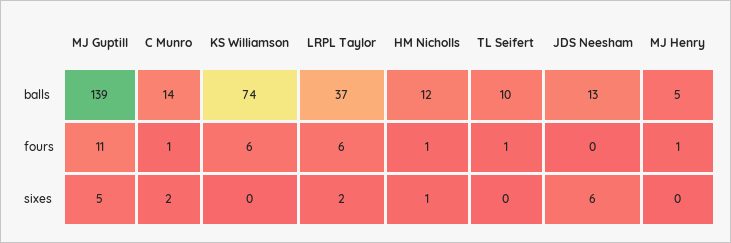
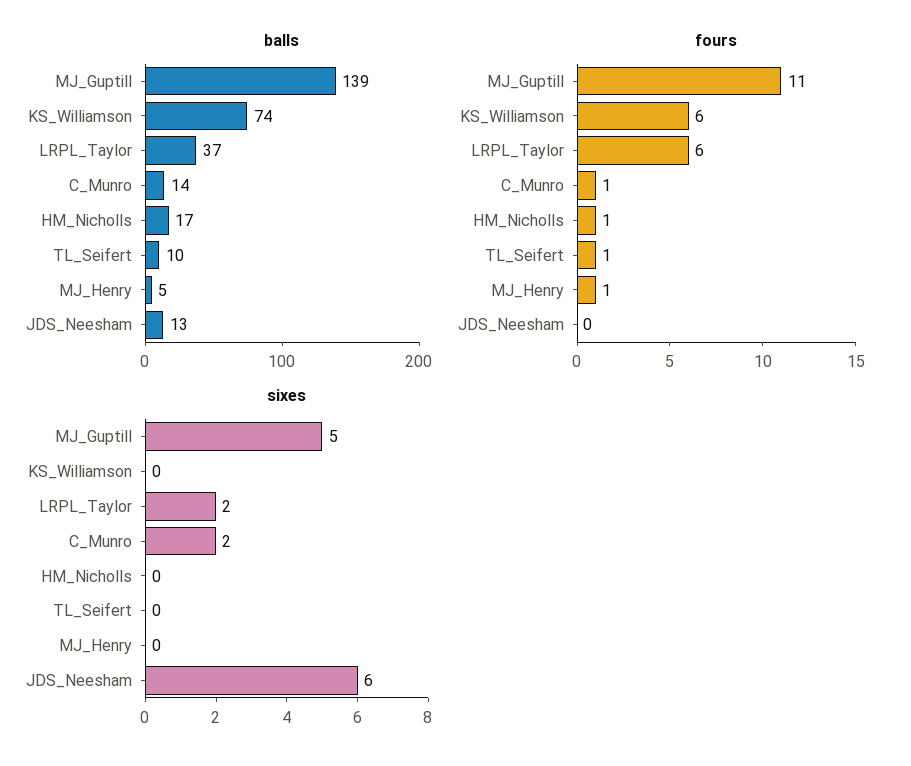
balls, HM Nicholls: 12 -> 17
sixes, HM Nicholls: 1 -> 0

